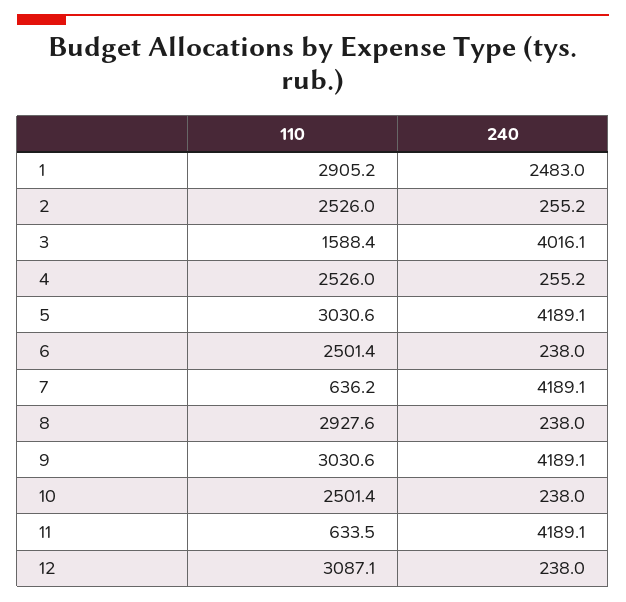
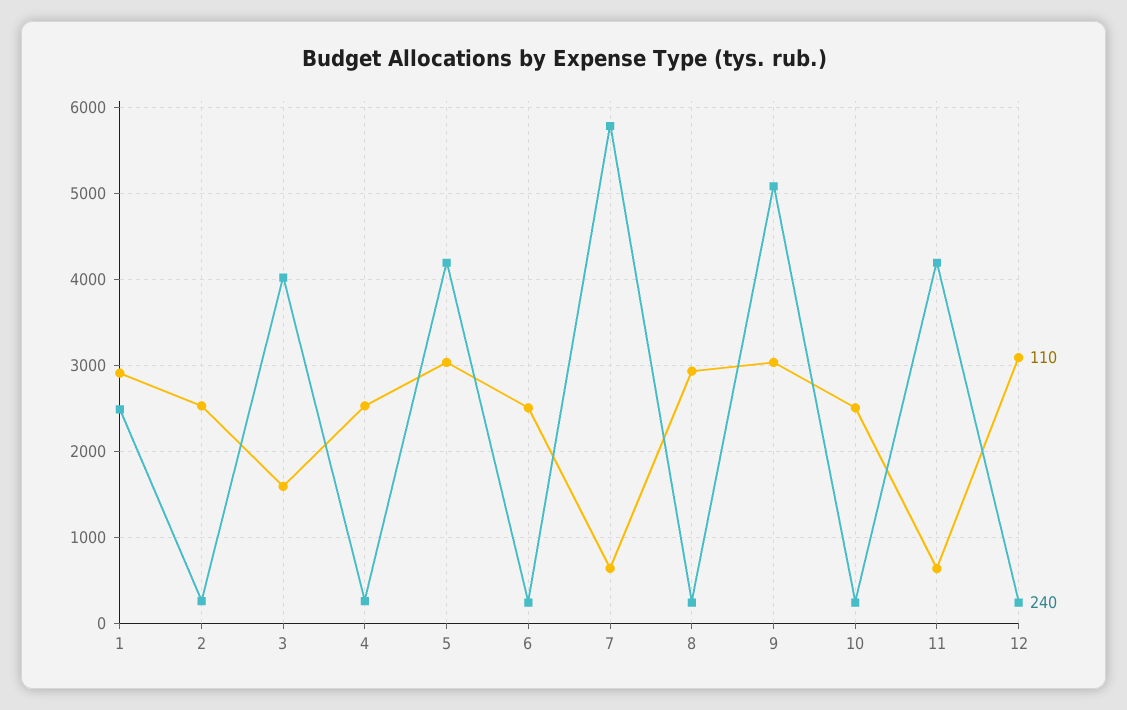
240, 7: 4189.1 -> 5800
240, 9: 4189.1 -> 5100

